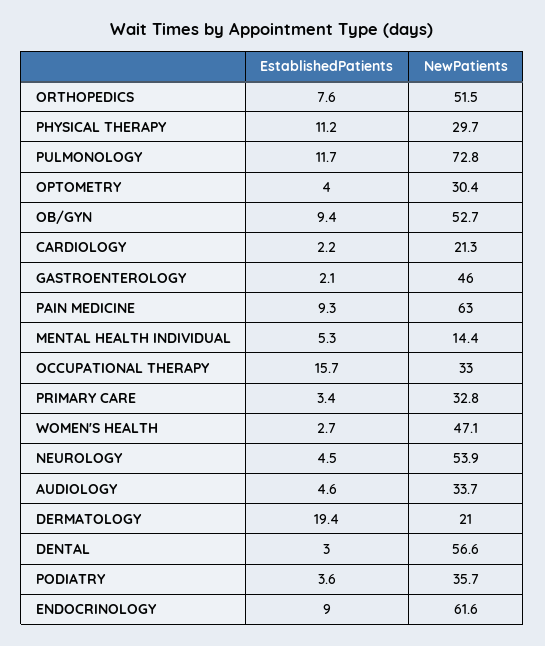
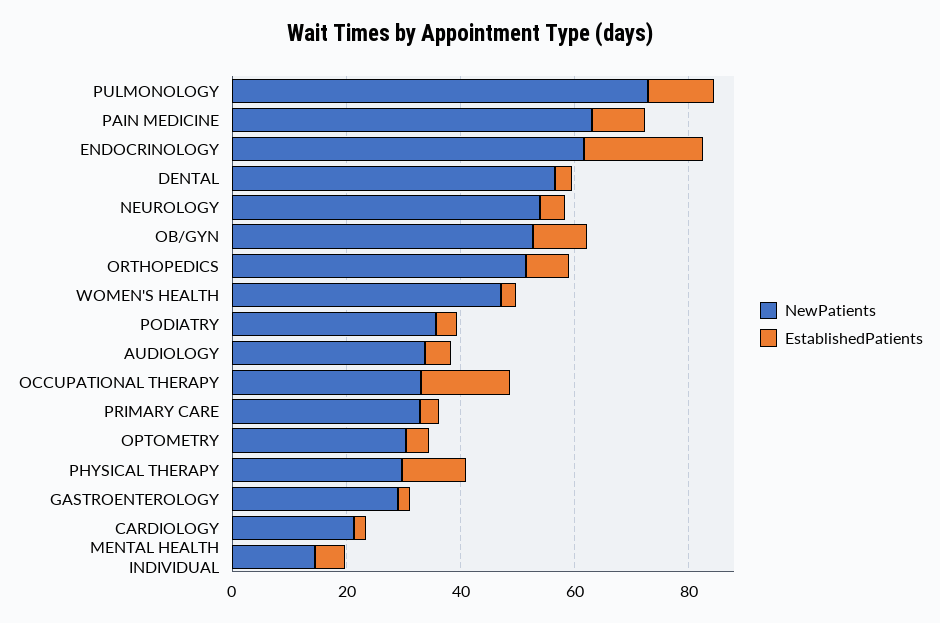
NewPatients, GASTROENTEROLOGY: 46 -> 30
EstablishedPatients, DERMATOLOGY: 19.4 -> none
NewPatients, DERMATOLOGY: 21 -> none
EstablishedPatients, ENDOCRINOLOGY: 9 -> 20

